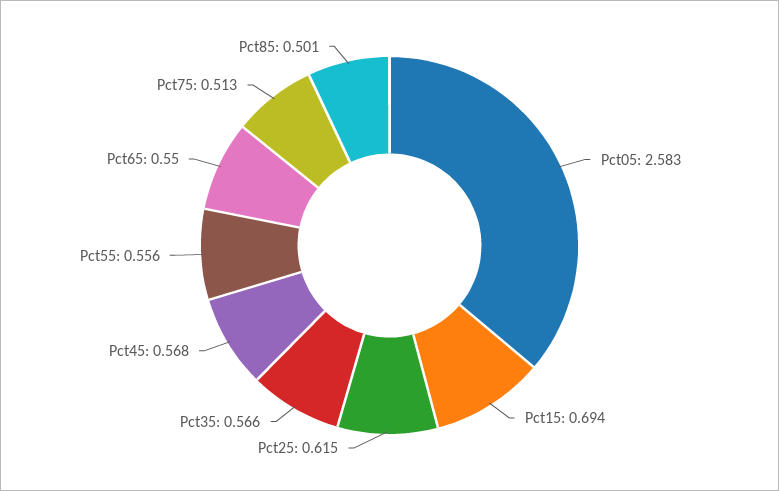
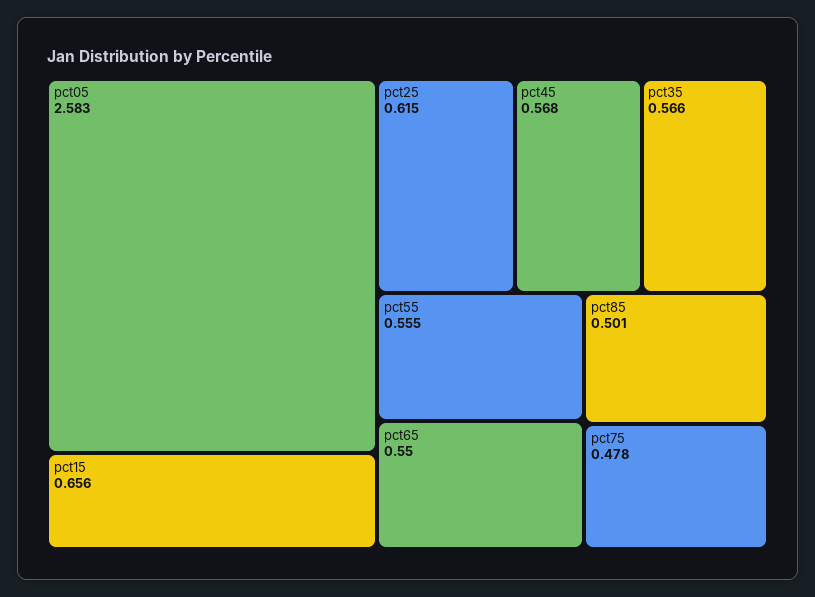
Pct15: 0.694 -> 0.656
Pct55: 0.556 -> 0.555
Pct75: 0.513 -> 0.478

